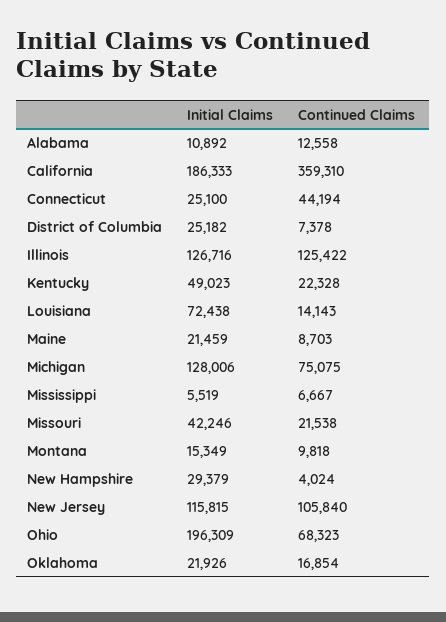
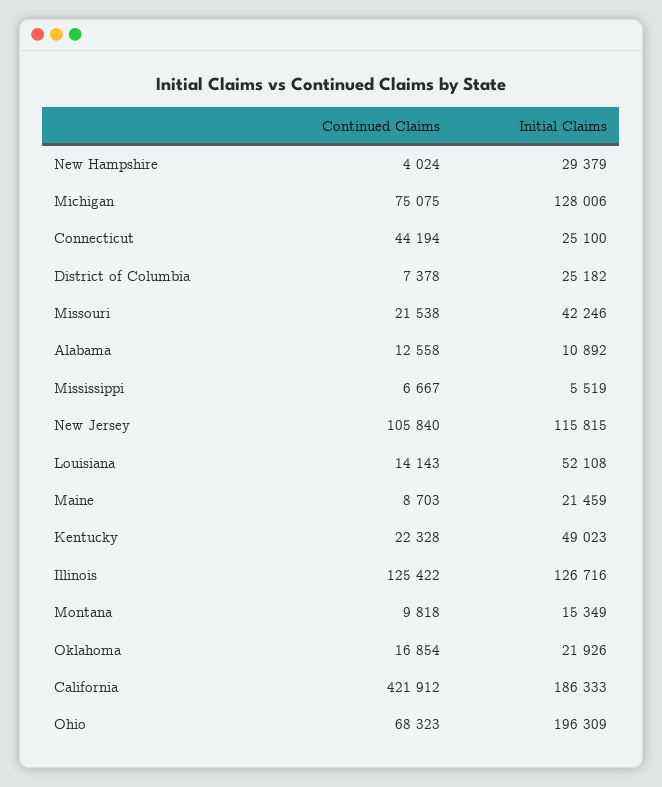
Continued Claims, California: 359310 -> 421912
Initial Claims, Louisiana: 72438 -> 52108

